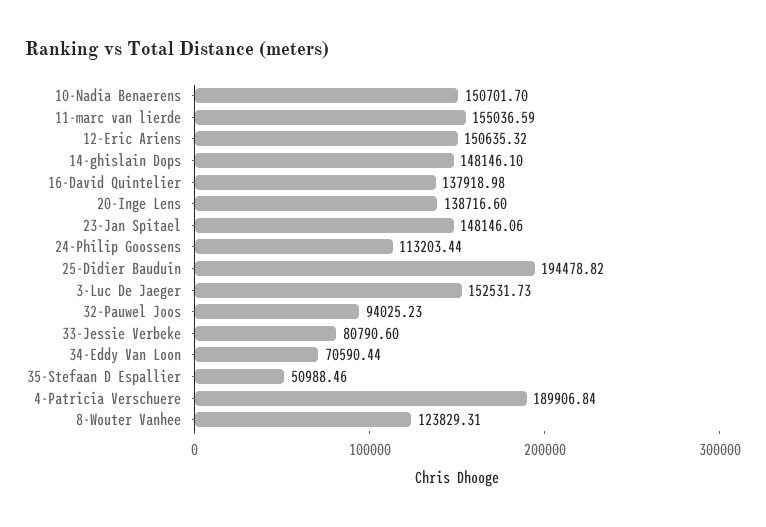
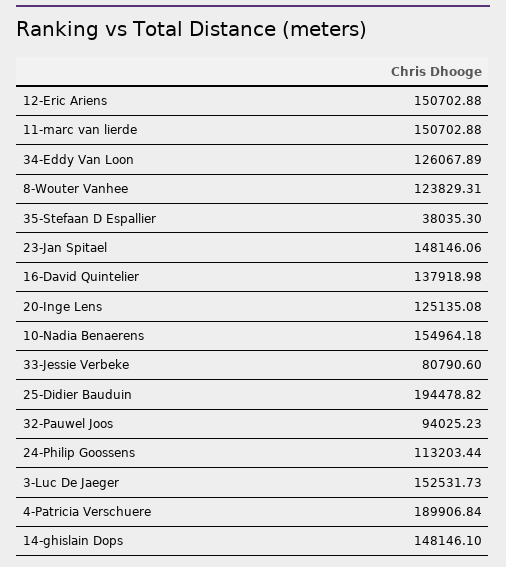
10-Nadia Benaerens: 150701.7 -> 154964.18
11-marc van lierde: 155036.59 -> 150702.88
12-Eric Ariens: 150635.32 -> 150702.88
20-Inge Lens: 138716.6 -> 125135.08
34-Eddy Van Loon: 70590.44 -> 126067.89
35-Stefaan D Espallier: 50988.46 -> 38035.3

